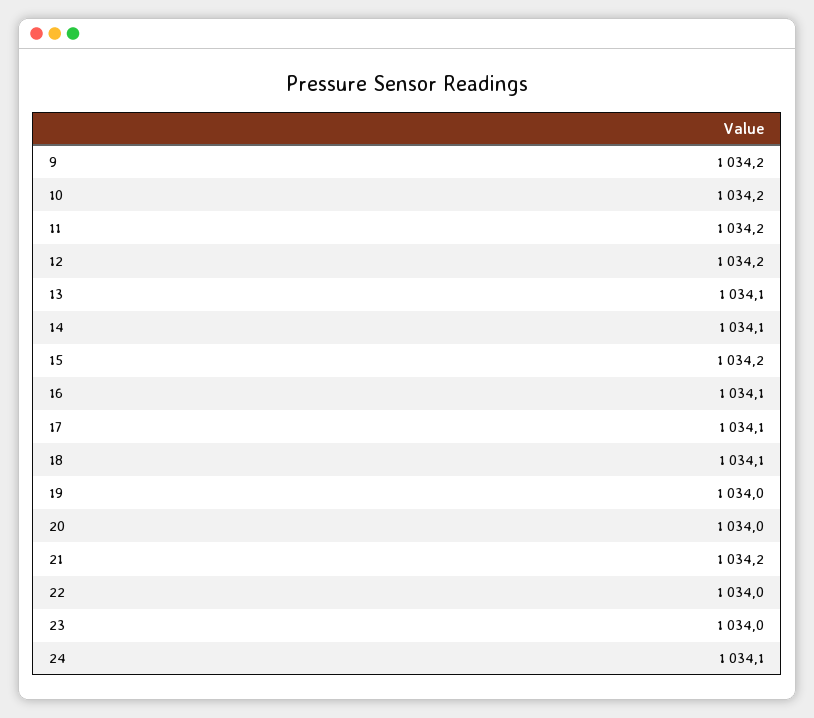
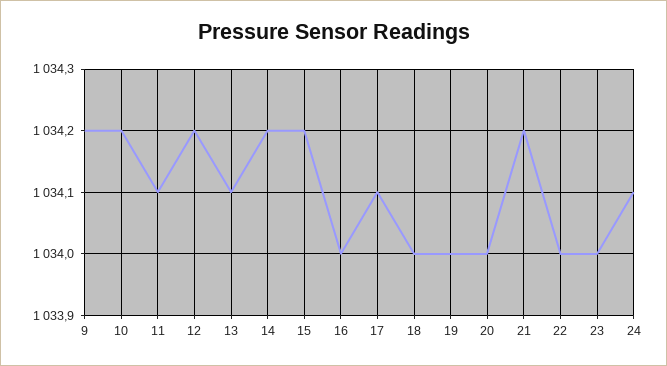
11: 1034.2 -> 1034.1
14: 1034.1 -> 1034.2
16: 1034.1 -> 1034
18: 1034.1 -> 1034

